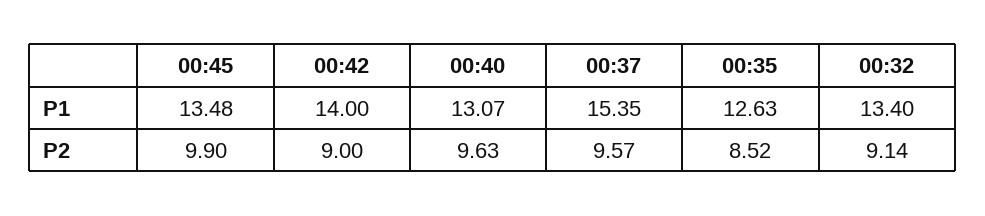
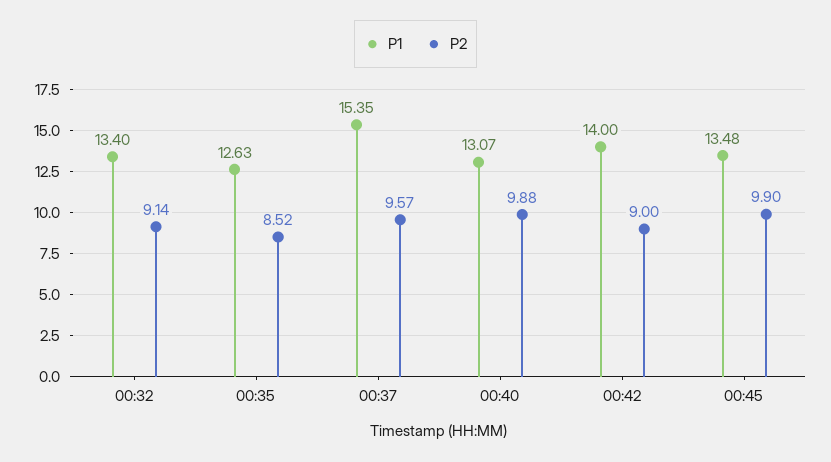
P2, 00:40: 9.63 -> 9.88

